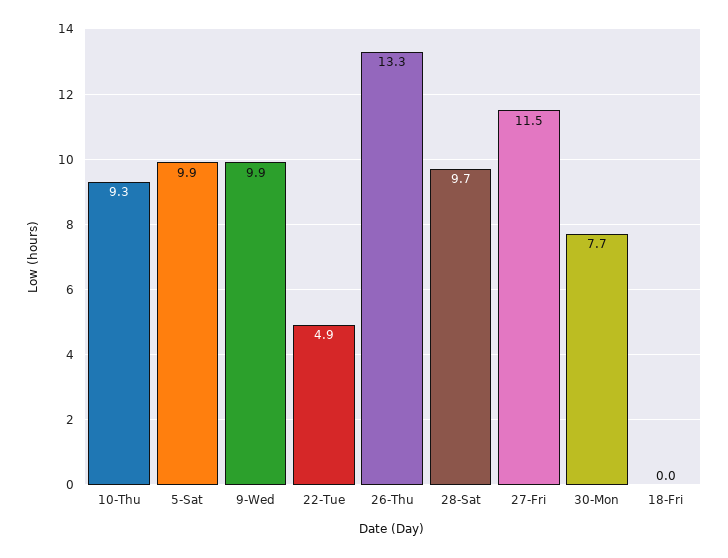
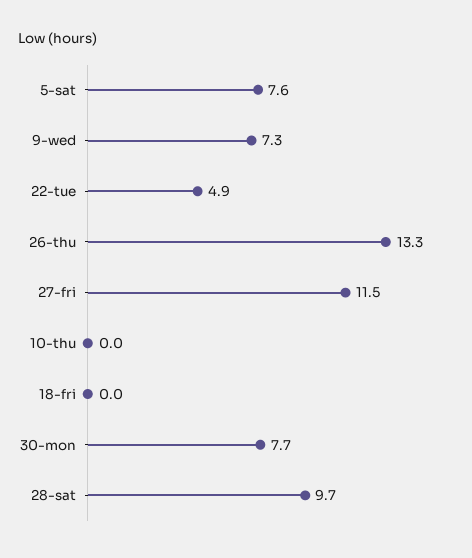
10-Thu: 9.3 -> 0
5-Sat: 9.9 -> 7.6
9-Wed: 9.9 -> 7.3

